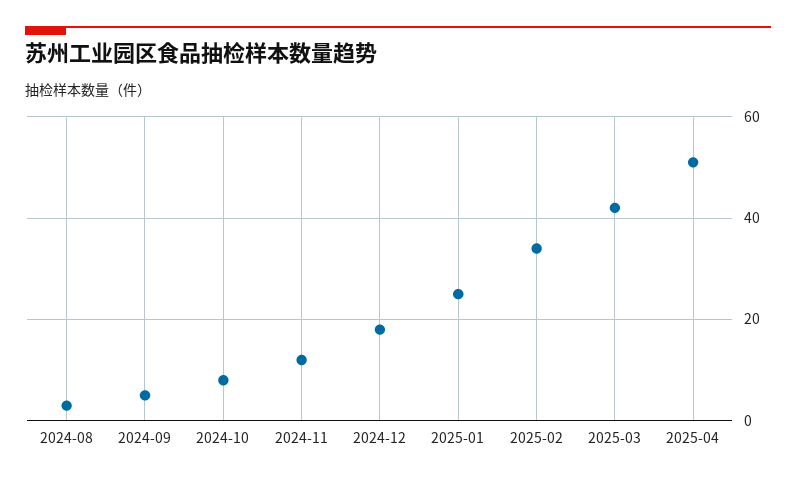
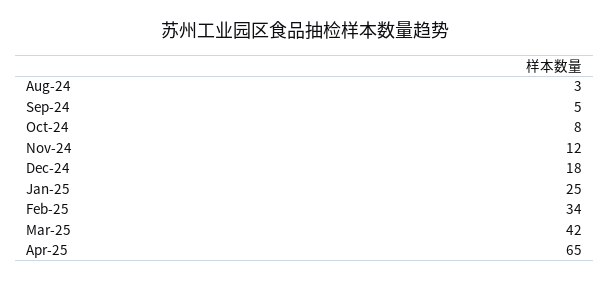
2025-04: 50 -> 65

